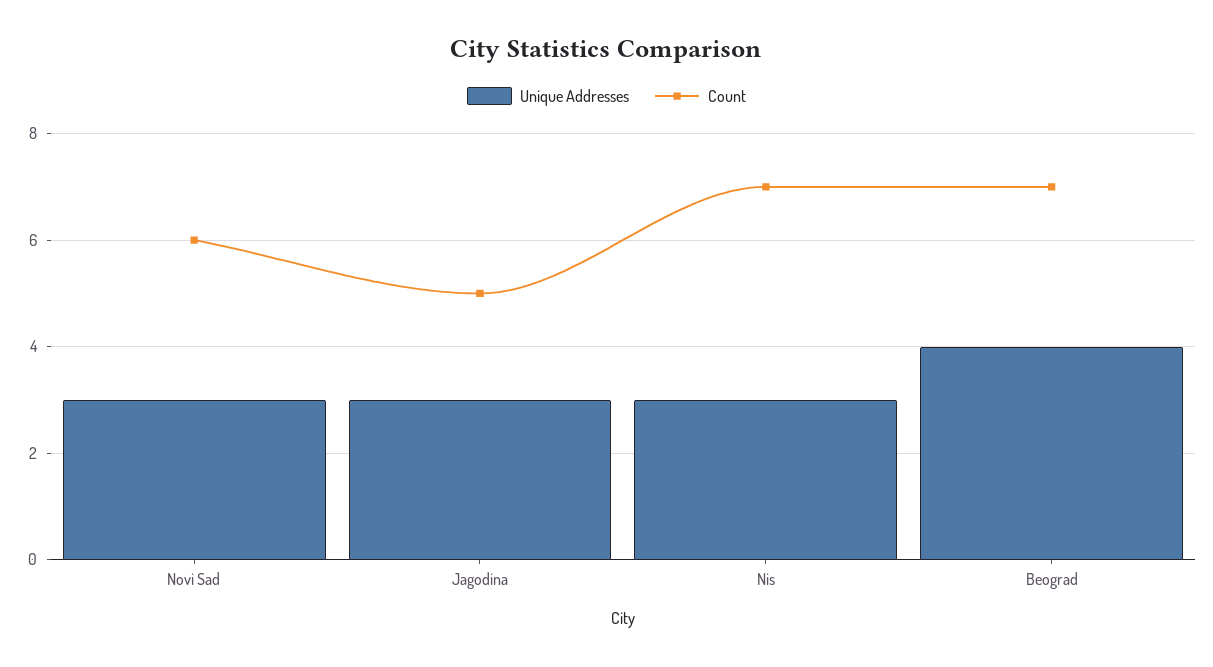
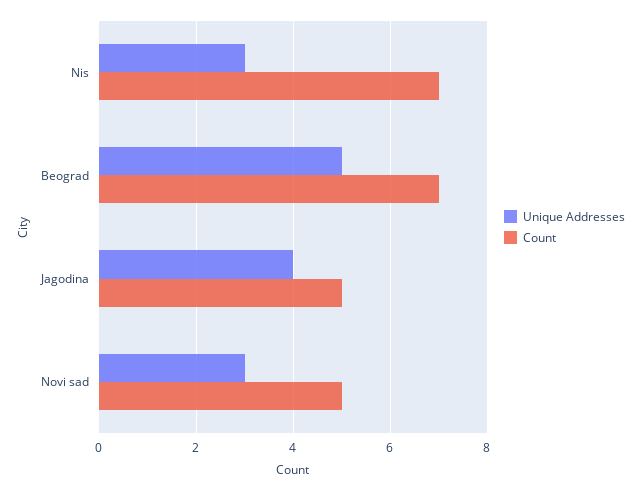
Count, Novi Sad: 6 -> 5
Unique Addresses, Jagodina: 3 -> 4
Unique Addresses, Beograd: 4 -> 5

